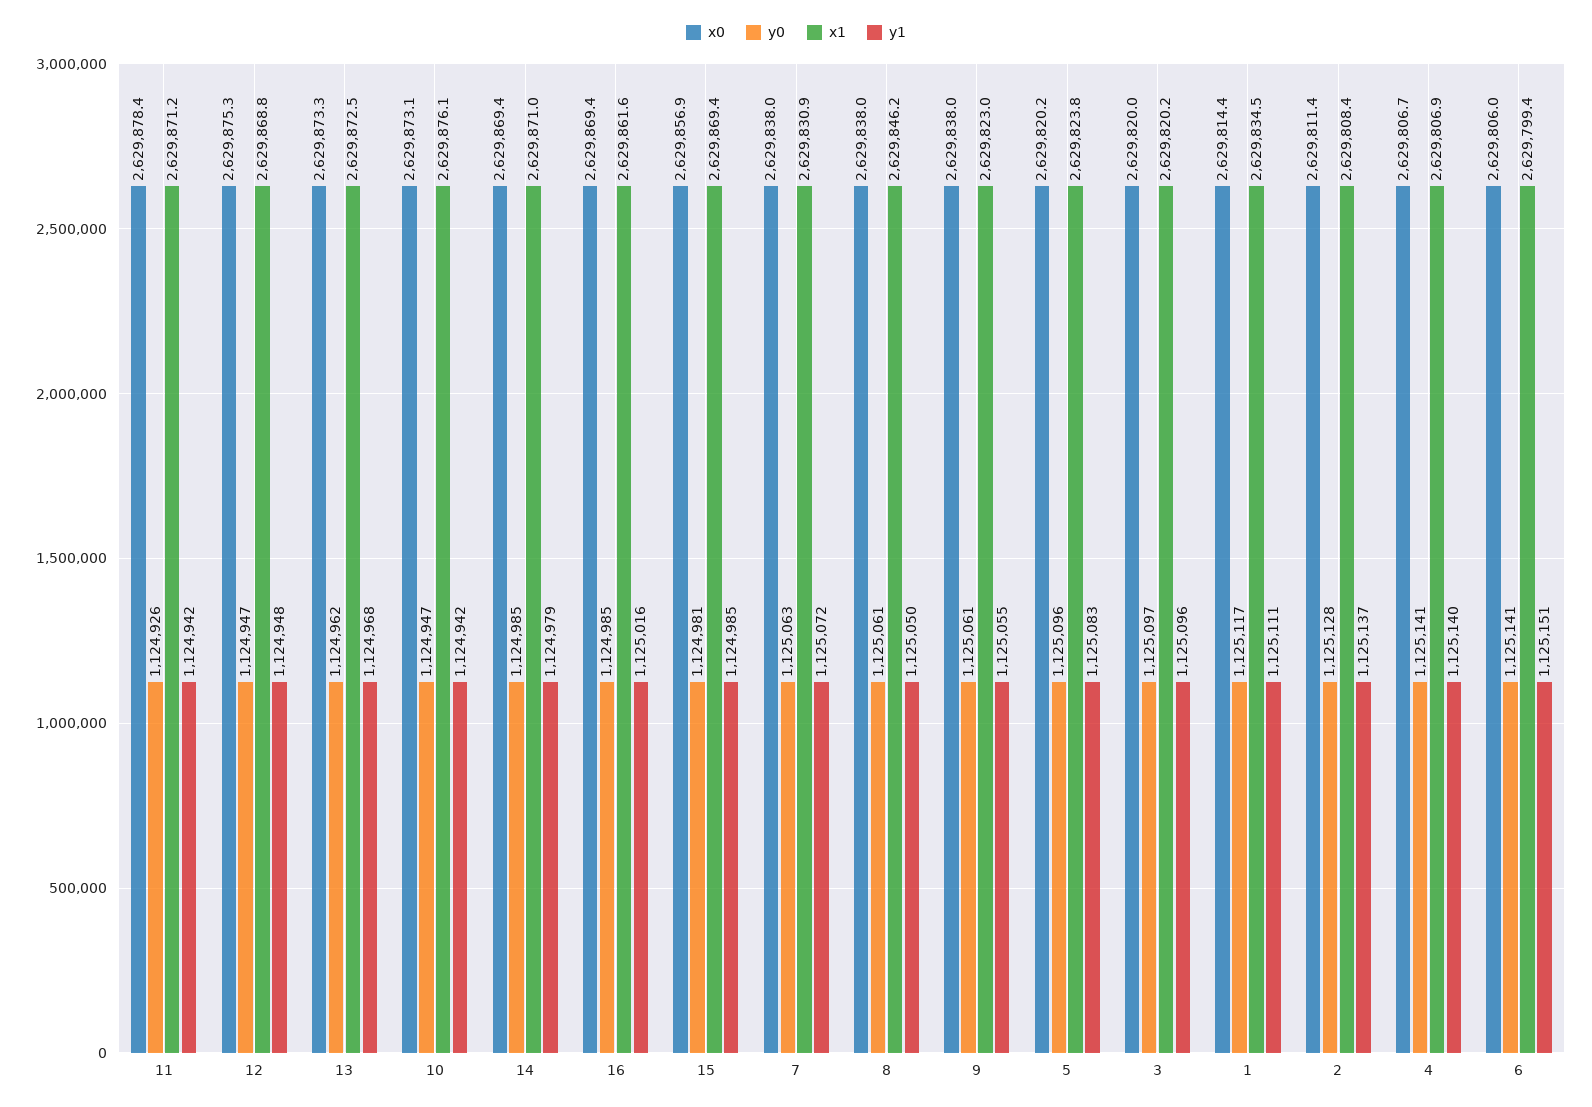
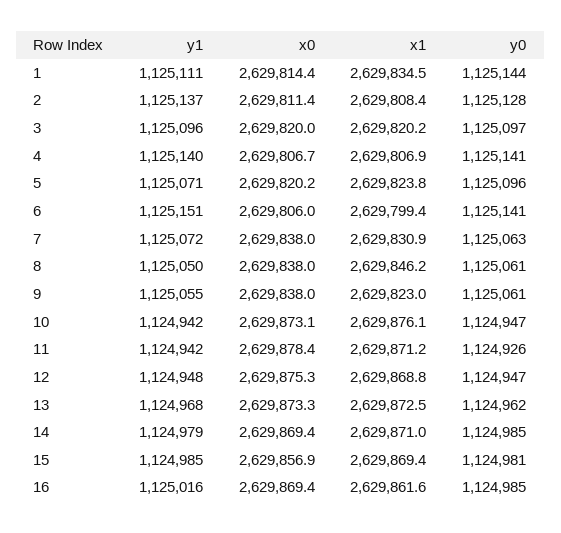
y1, 5: 1125083 -> 1125071
y0, 1: 1125117 -> 1125144

